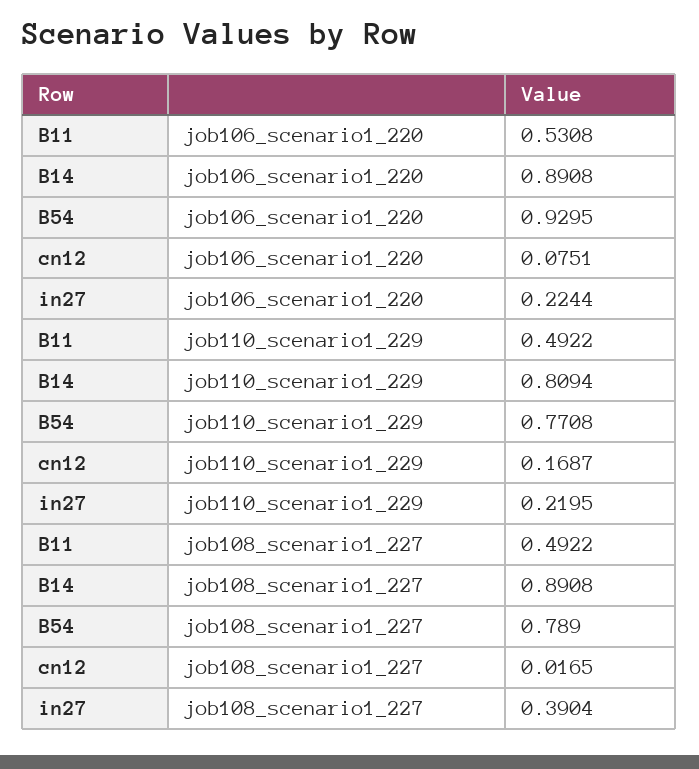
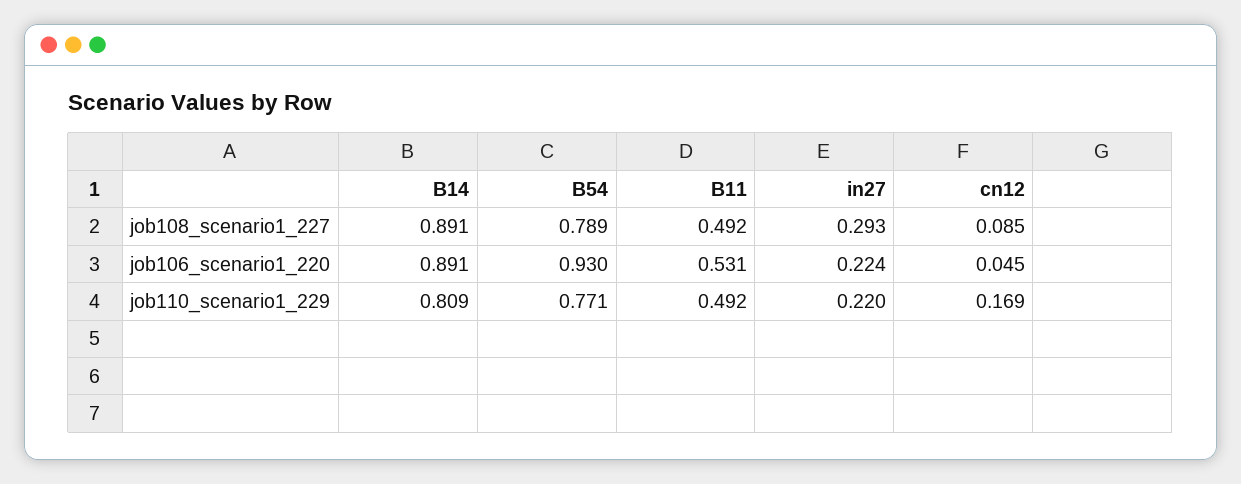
cn12, job106_scenario1_220: 0.0751 -> 0.045
cn12, job108_scenario1_227: 0.0165 -> 0.085
in27, job108_scenario1_227: 0.3904 -> 0.293

